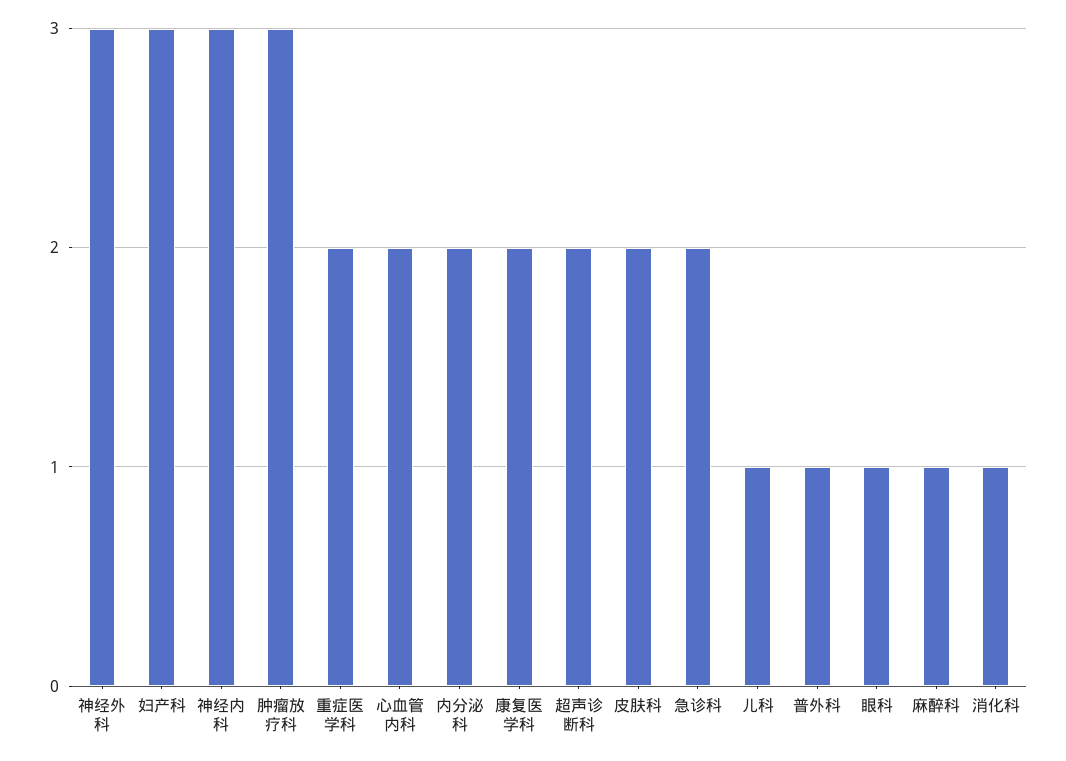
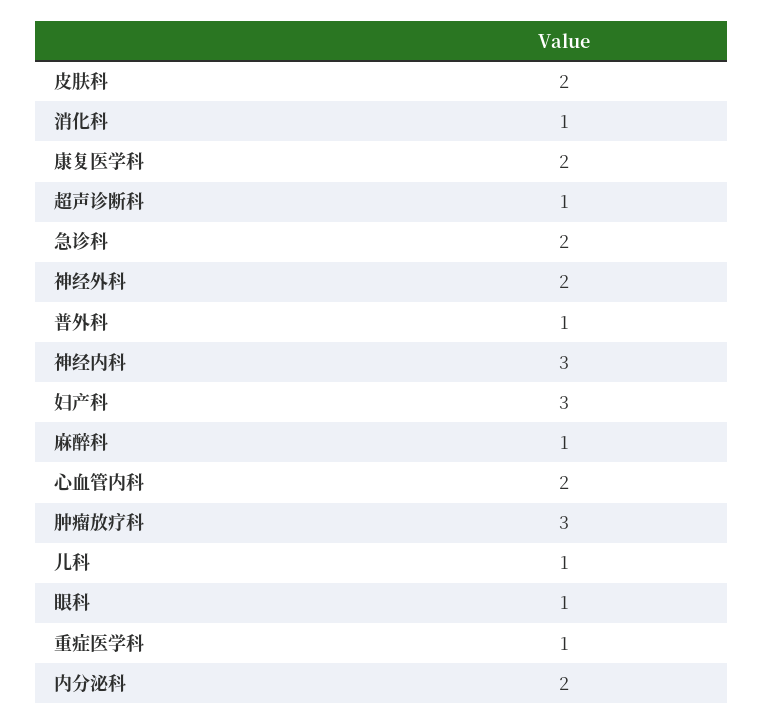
神经外科: 3 -> 2
重症医学科: 2 -> 1
超声诊断科: 2 -> 1

